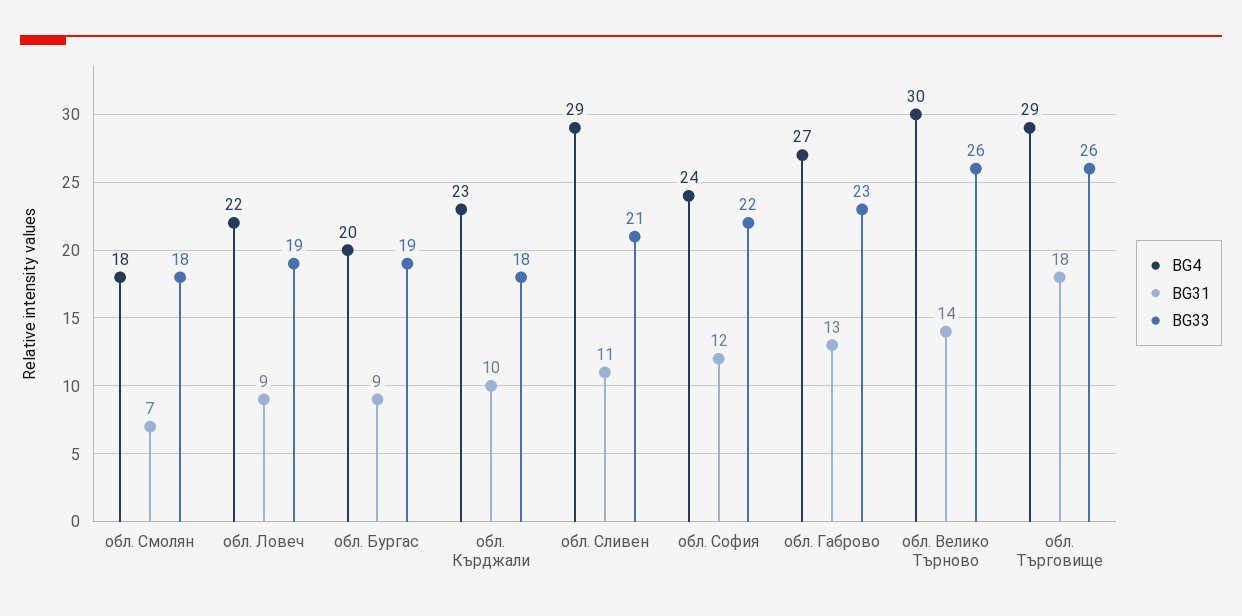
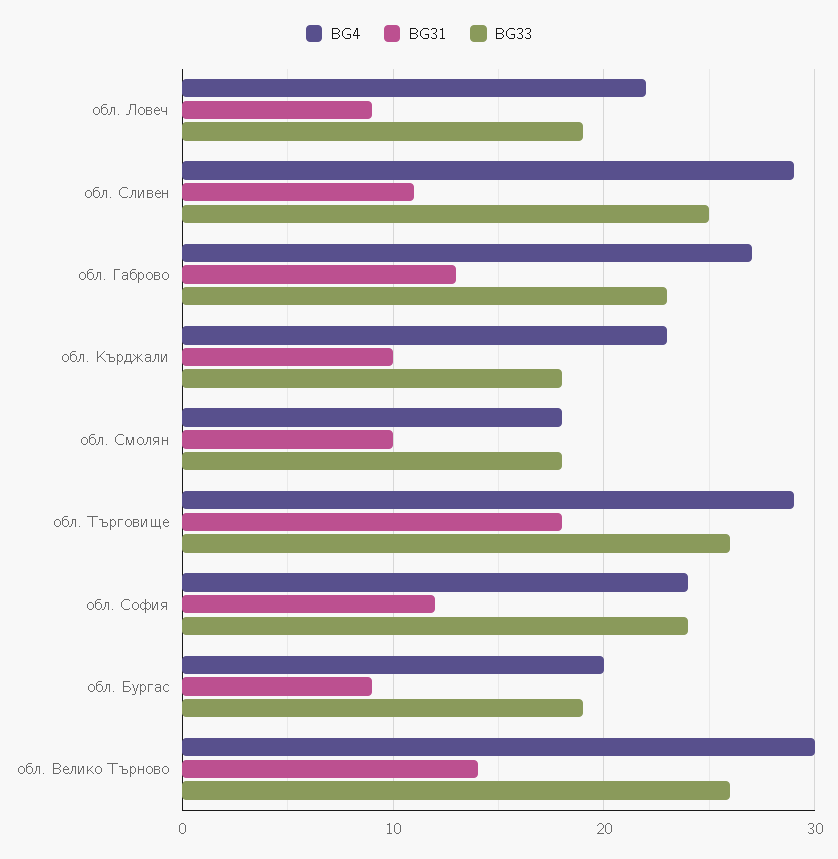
BG31, обл. Смолян: 7 -> 10
BG33, обл. Сливен: 21 -> 25
BG33, обл. София: 22 -> 24

